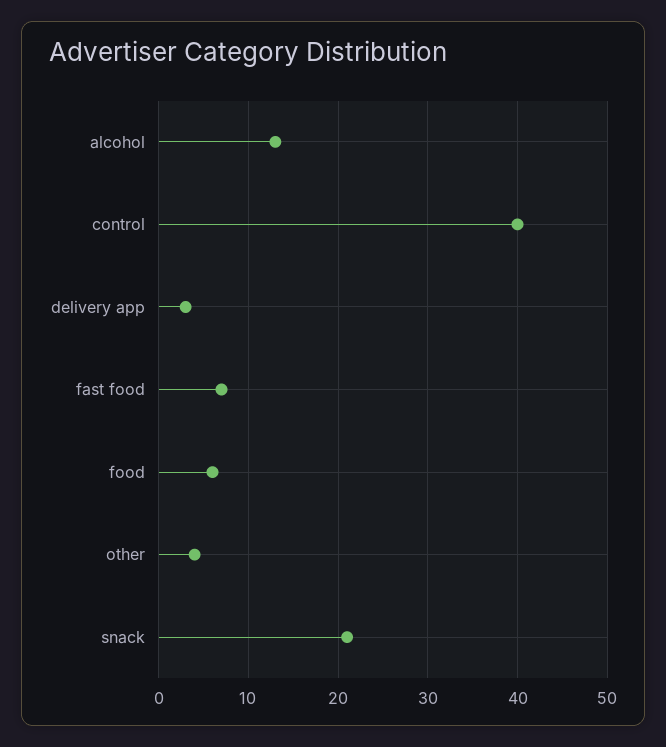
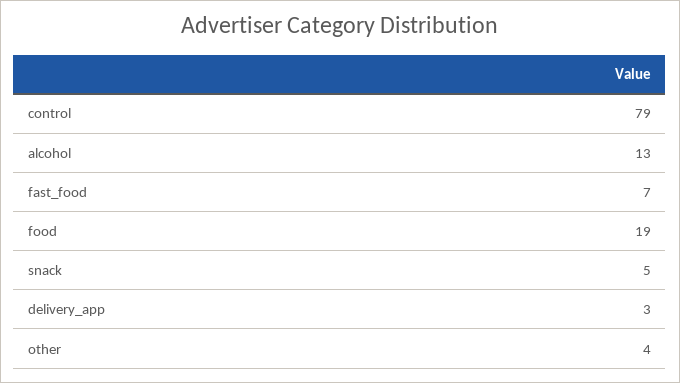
control: 40 -> 79
food: 6 -> 19
snack: 21 -> 5

